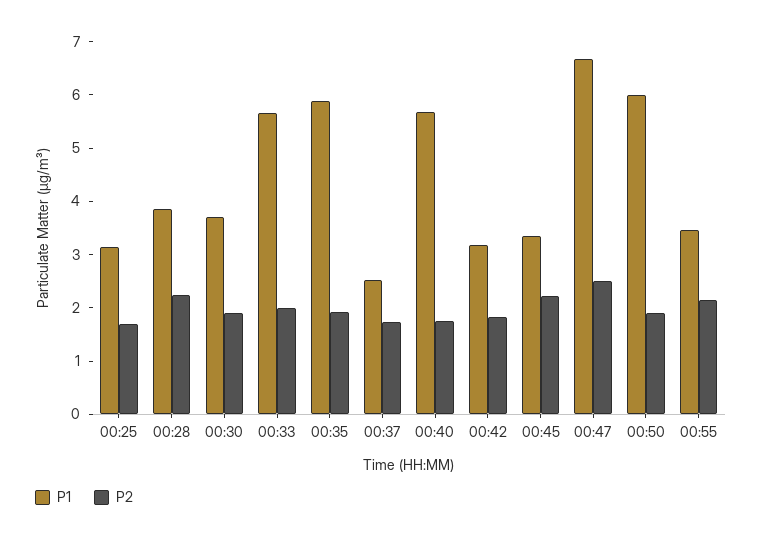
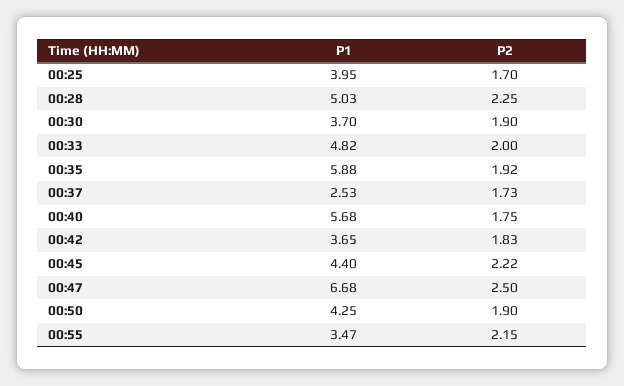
P1, 00:25: 3.2 -> 3.95
P1, 00:28: 3.8 -> 5.03
P1, 00:33: 5.6 -> 4.82
P1, 00:42: 3.2 -> 3.65
P1, 00:45: 3.4 -> 4.4
P1, 00:50: 6 -> 4.25

